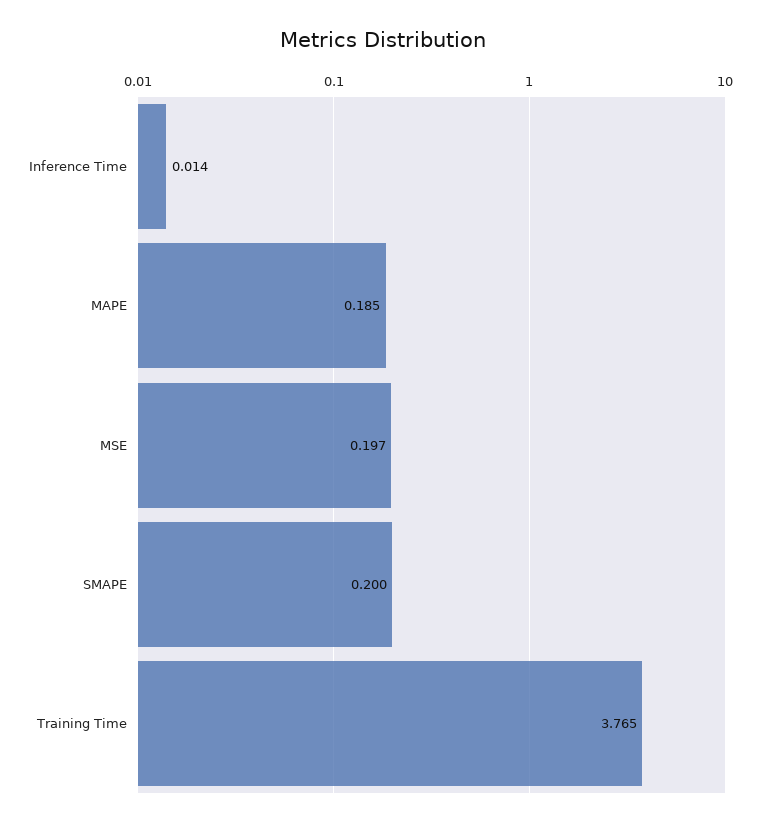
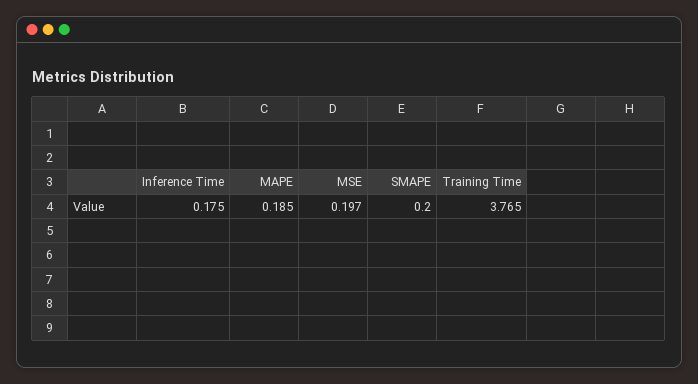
Inference Time: 0.014 -> 0.175

